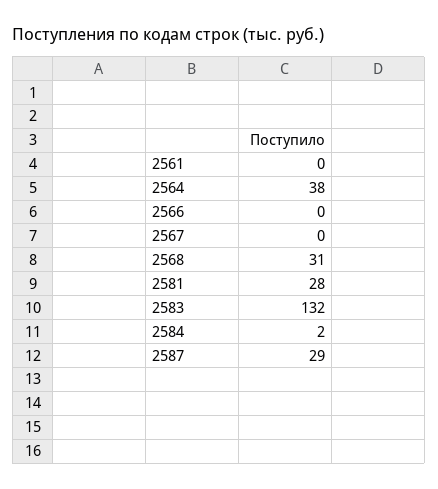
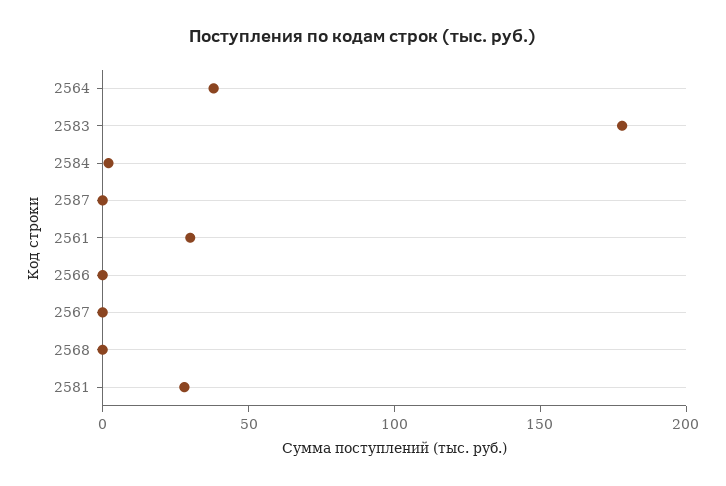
2561: 0 -> 30
2568: 31 -> 0
2583: 132 -> 180
2587: 29 -> 0

